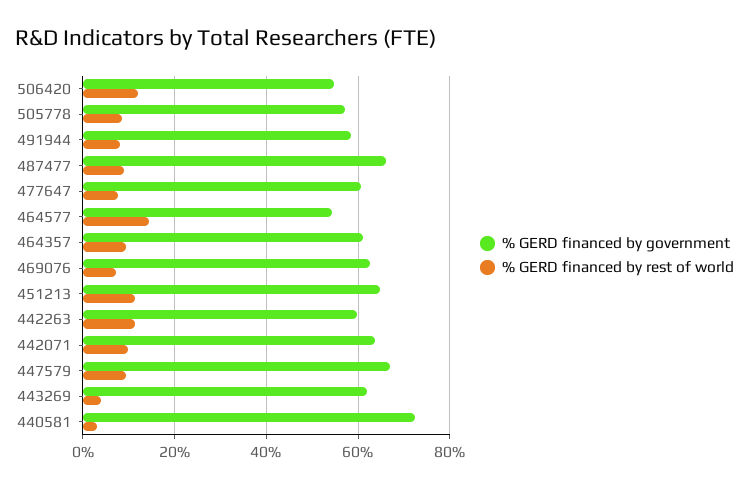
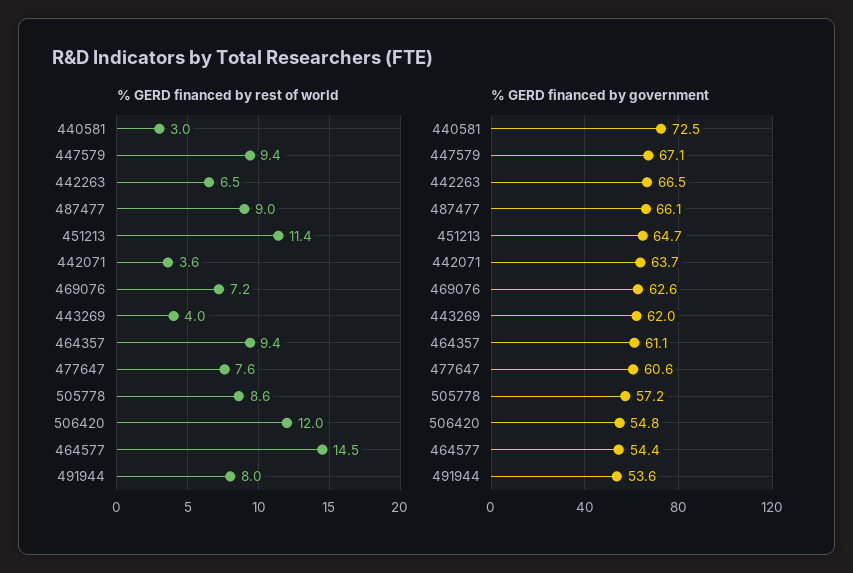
% GERD financed by government, 491944: 58 -> 53.6
% GERD financed by government, 442263: 60 -> 66.5
% GERD financed by rest of world, 442263: 12 -> 6.5
% GERD financed by rest of world, 442071: 10 -> 3.6

